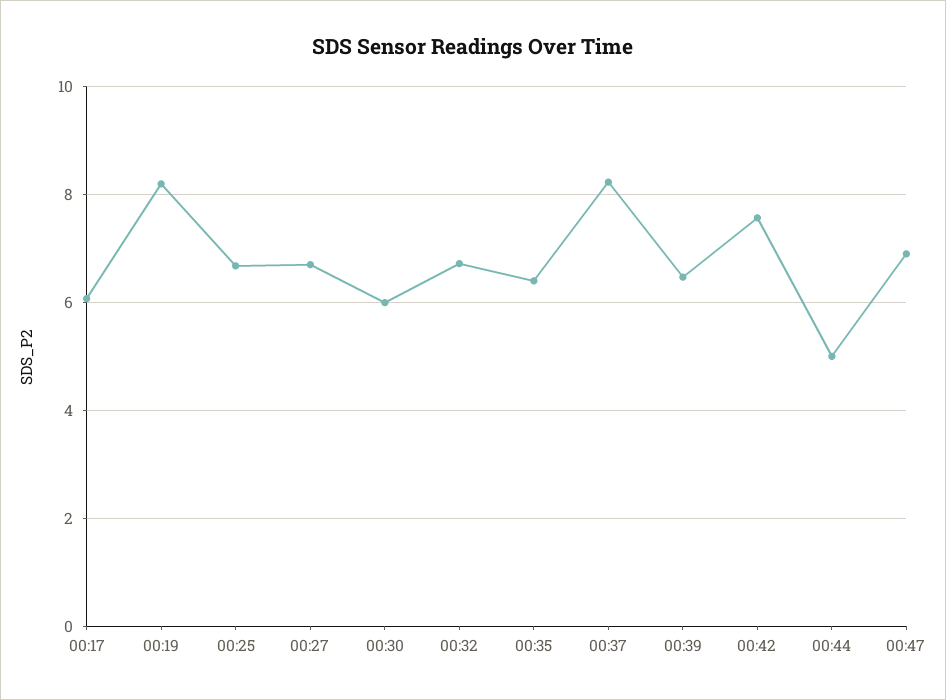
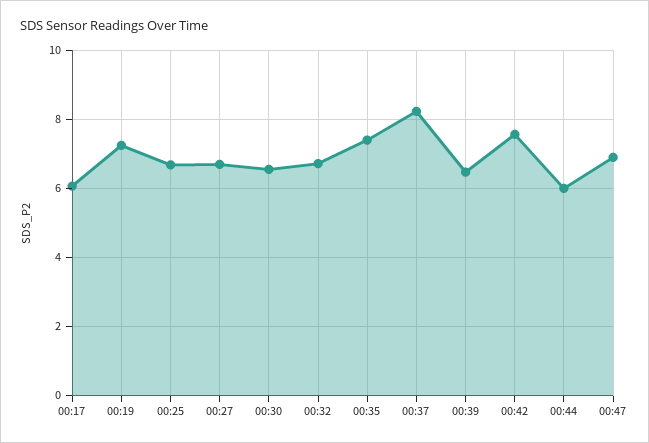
00:19: 8.2 -> 7.2
00:30: 6 -> 6.6
00:35: 6.4 -> 7.4
00:44: 5 -> 6

